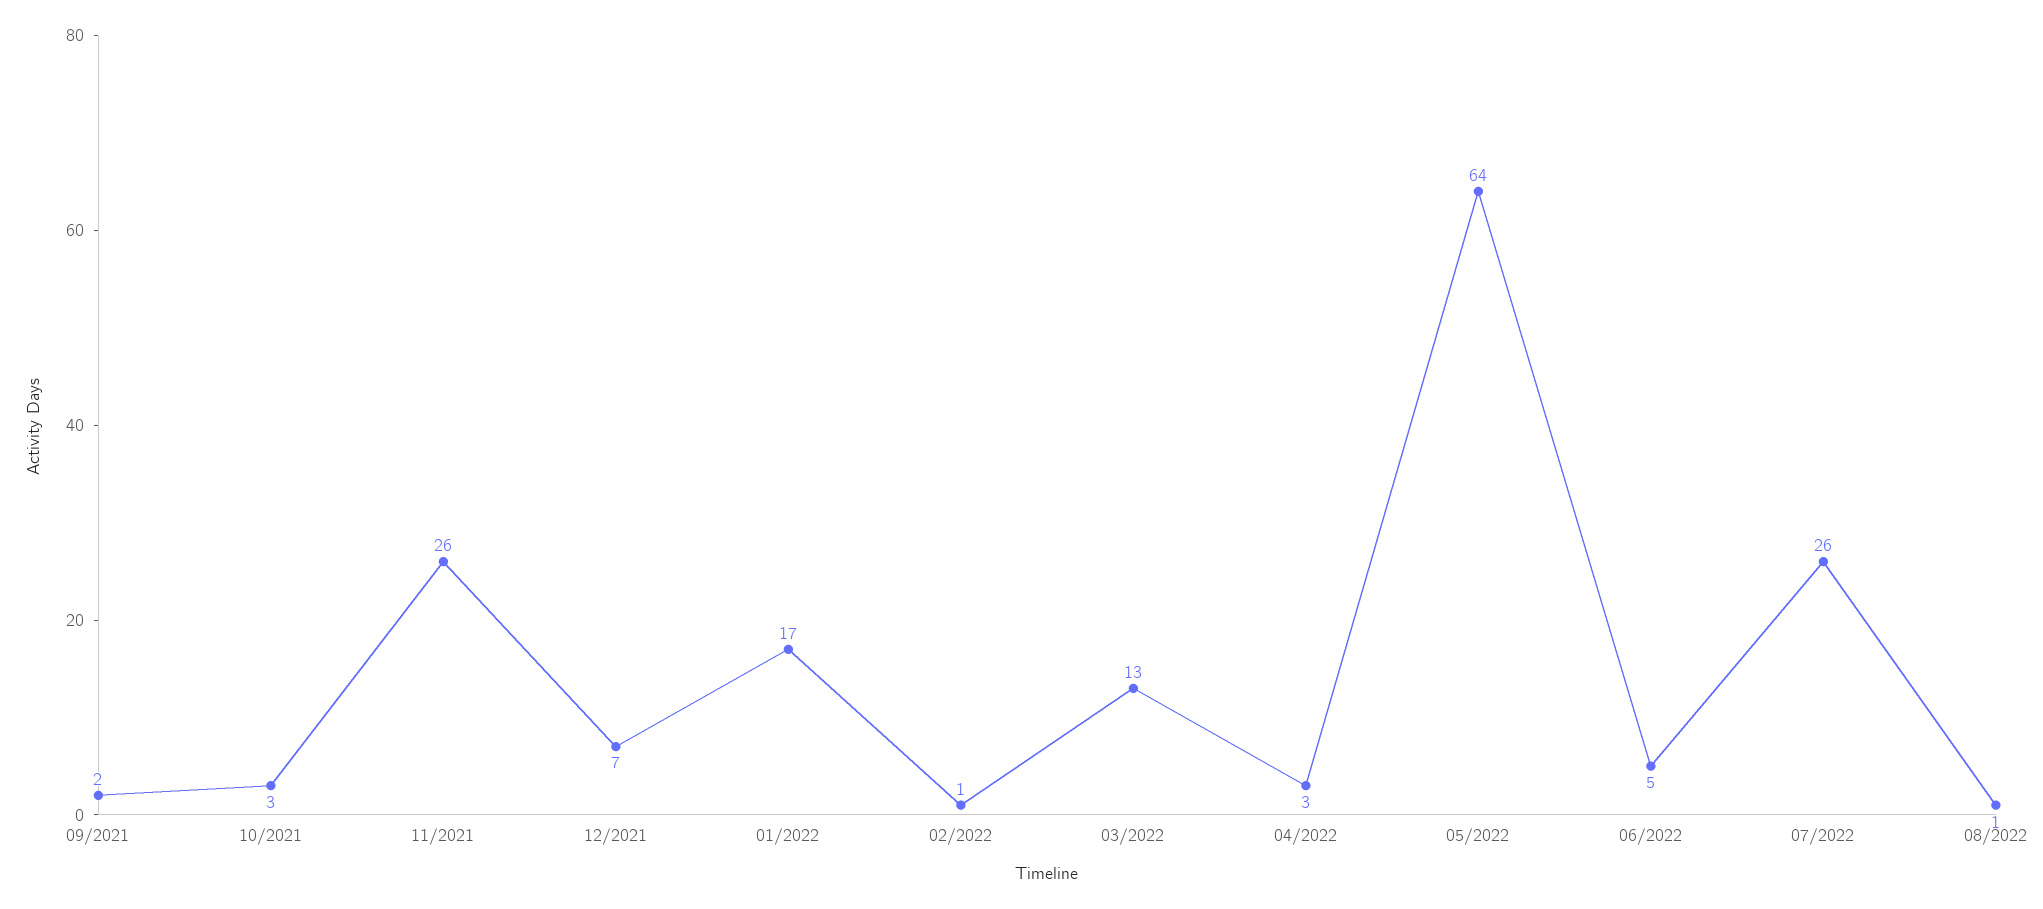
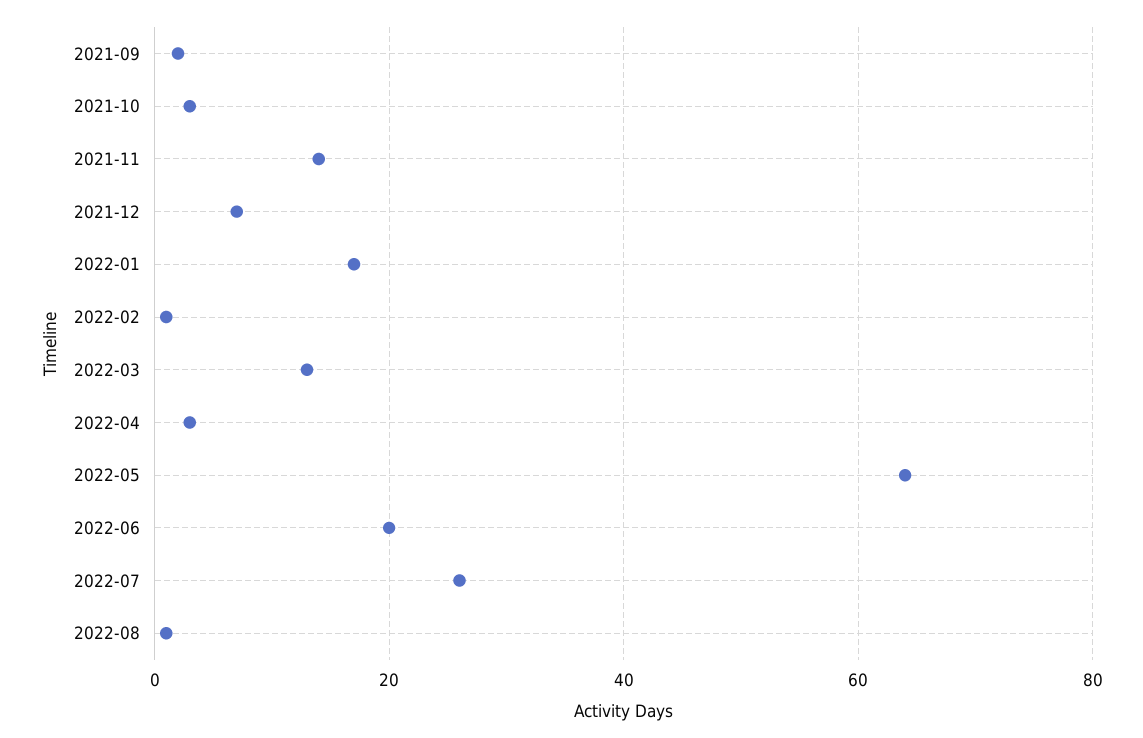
11/2021: 26 -> 15
06/2022: 5 -> 20

